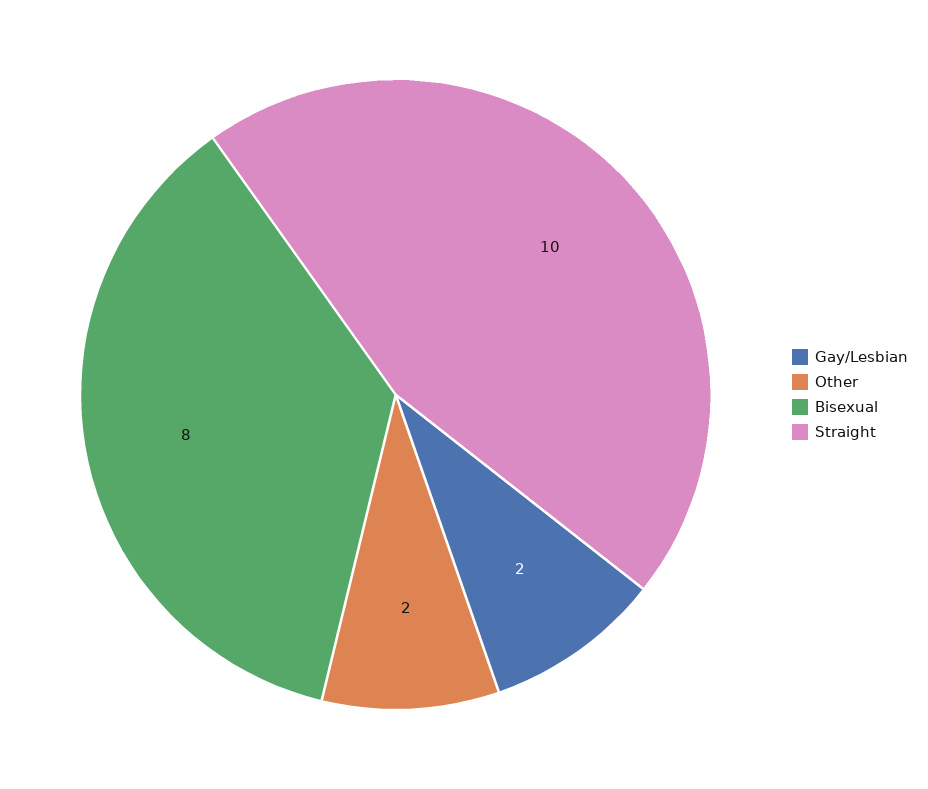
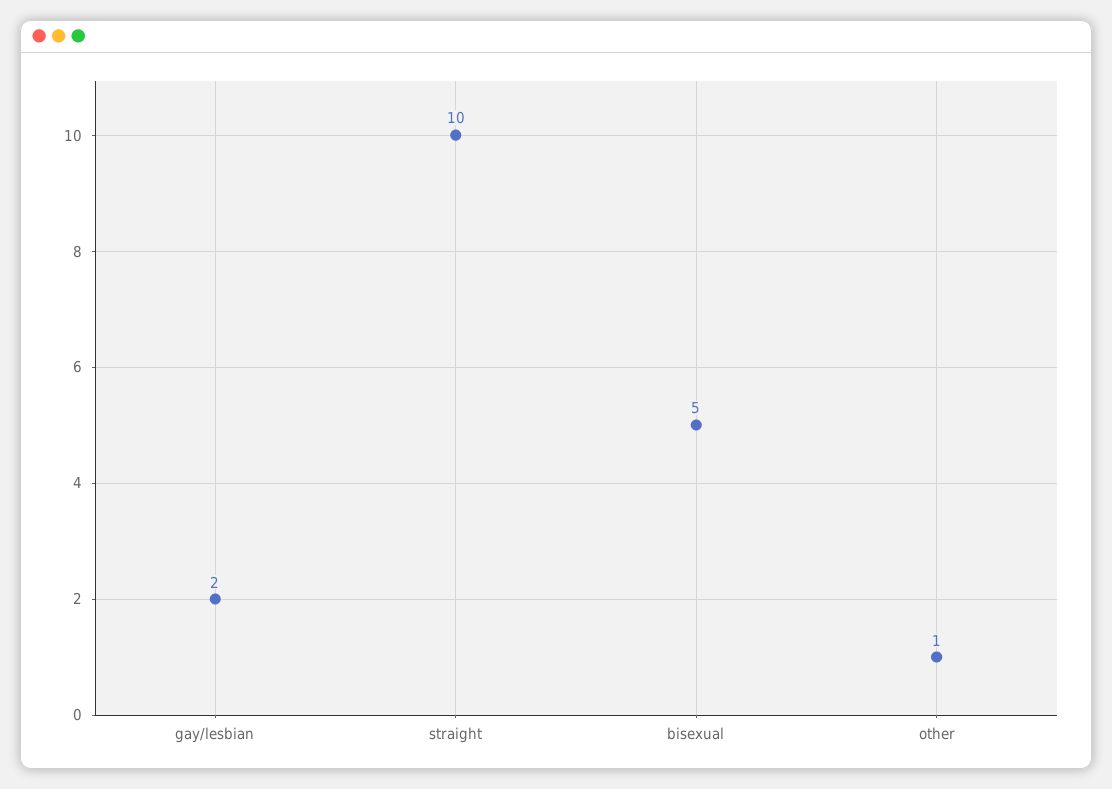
Other: 2 -> 1
Bisexual: 8 -> 5

